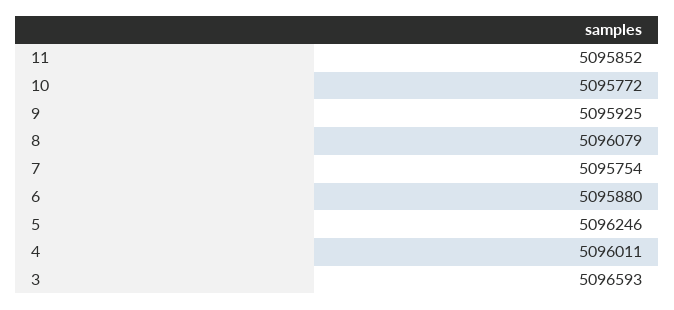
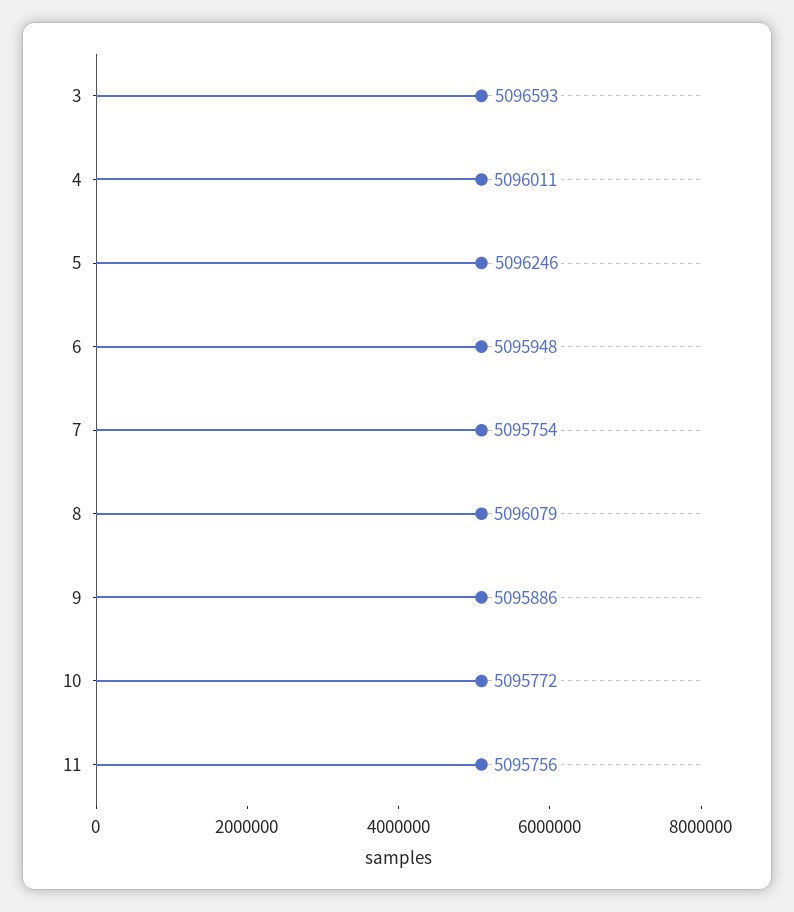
11: 5095852 -> 5095756
9: 5095925 -> 5095886
6: 5095880 -> 5095948

